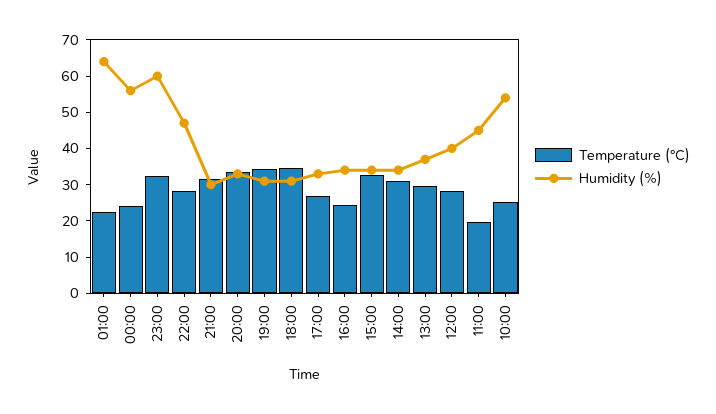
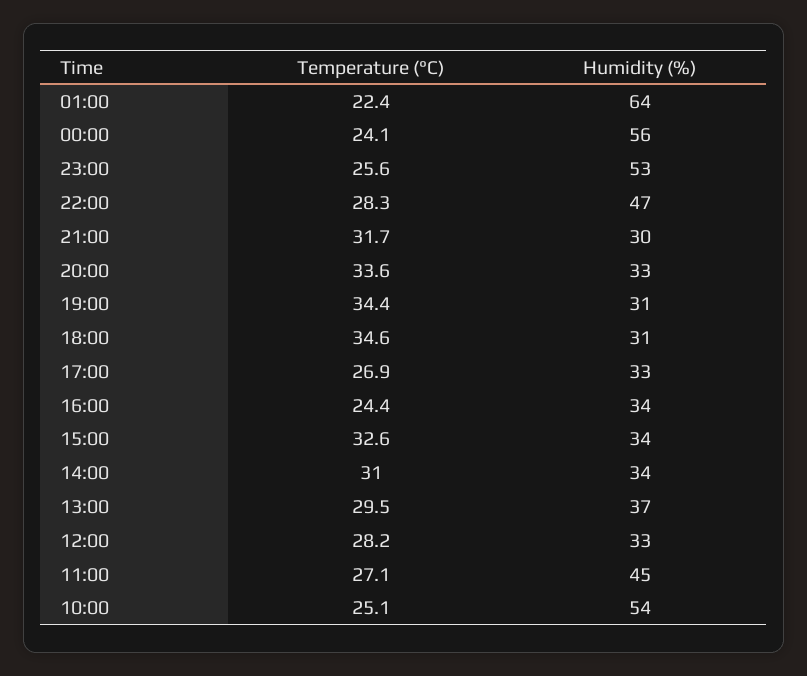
Temperature (°C), 23:00: 32.5 -> 25.6
Humidity (%), 23:00: 60 -> 53
Humidity (%), 12:00: 40 -> 33
Temperature (°C), 11:00: 20 -> 27.1

